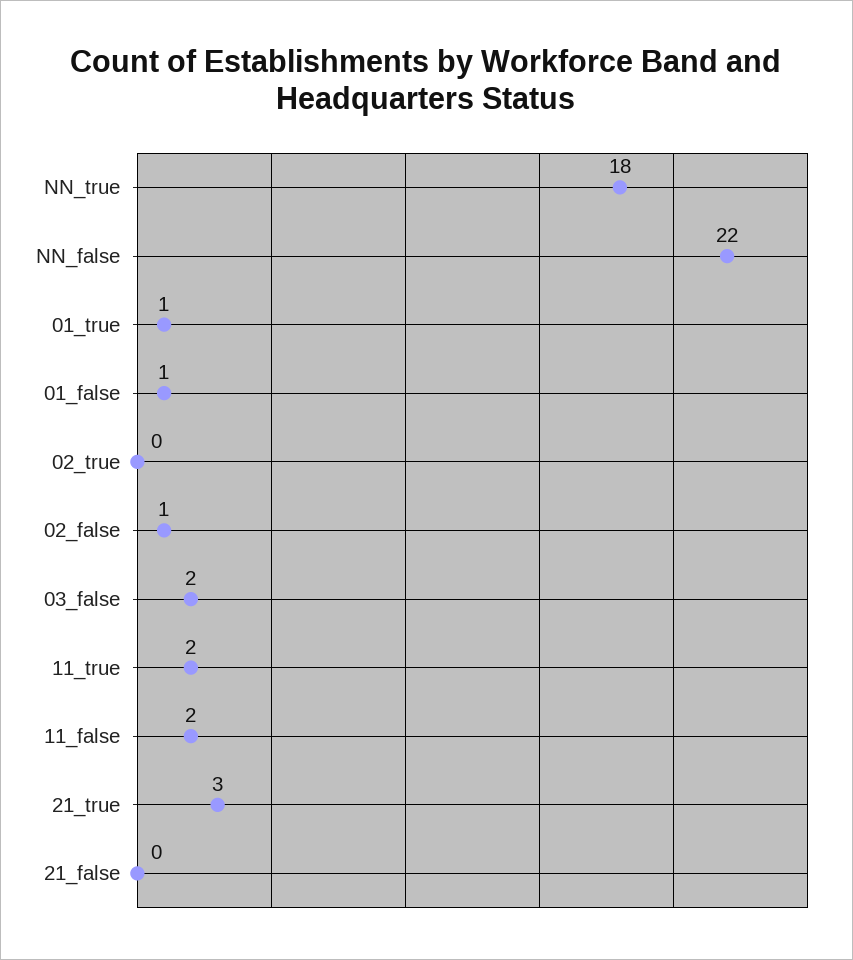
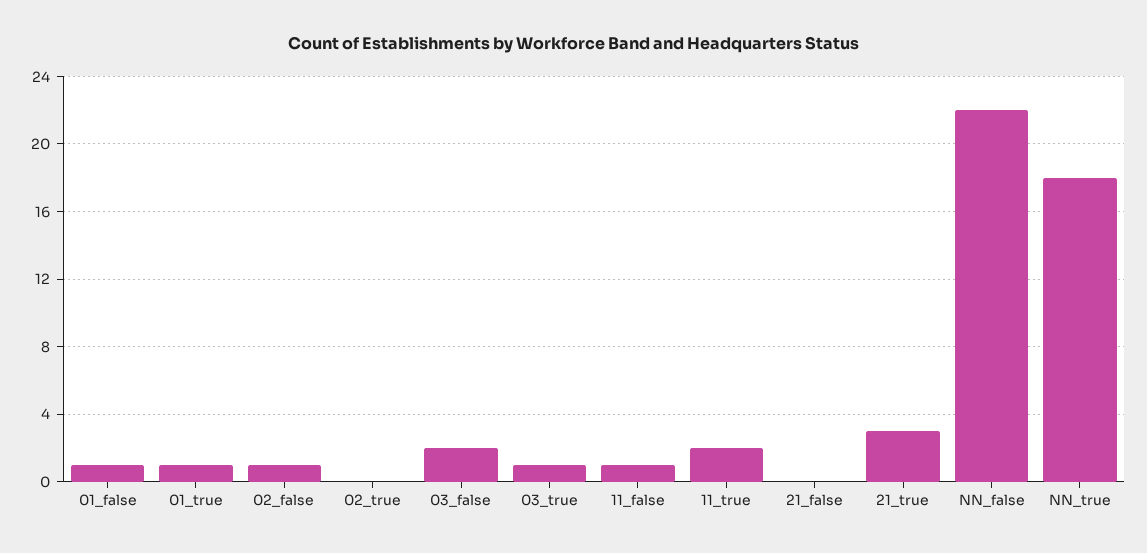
11_false: 2 -> 1
03_true: none -> 1

